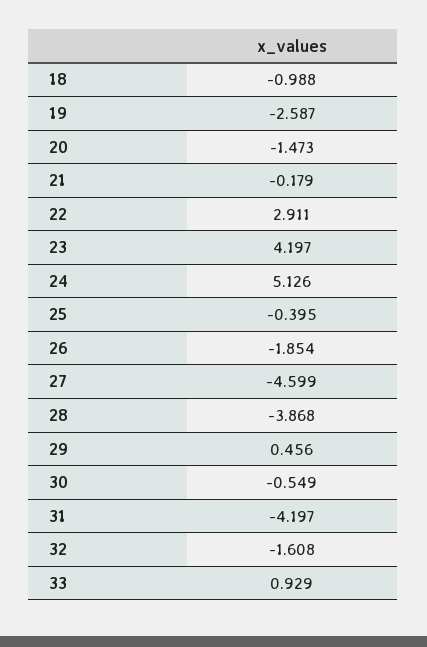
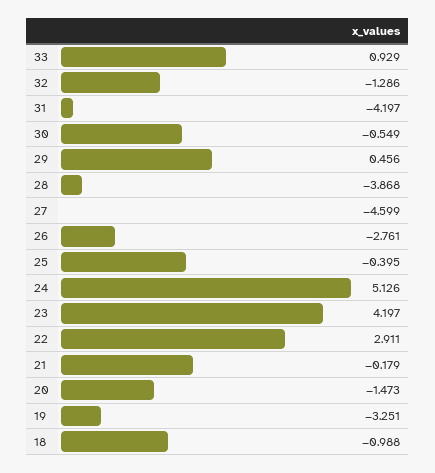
19: -2.587 -> -3.251
26: -1.854 -> -2.761
32: -1.608 -> -1.286

